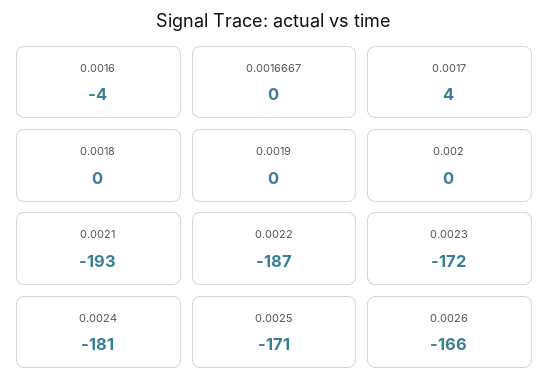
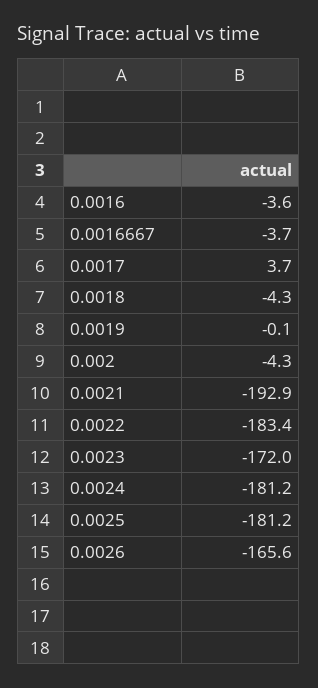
0.0016667: 0 -> -3.7
0.0018: 0 -> -4.3
0.002: 0 -> -4.3
0.0022: -187 -> -183.4
0.0025: -171 -> -181.2

